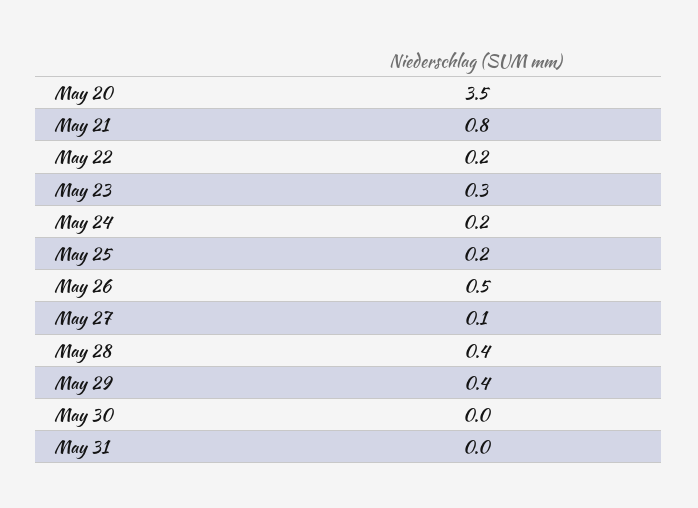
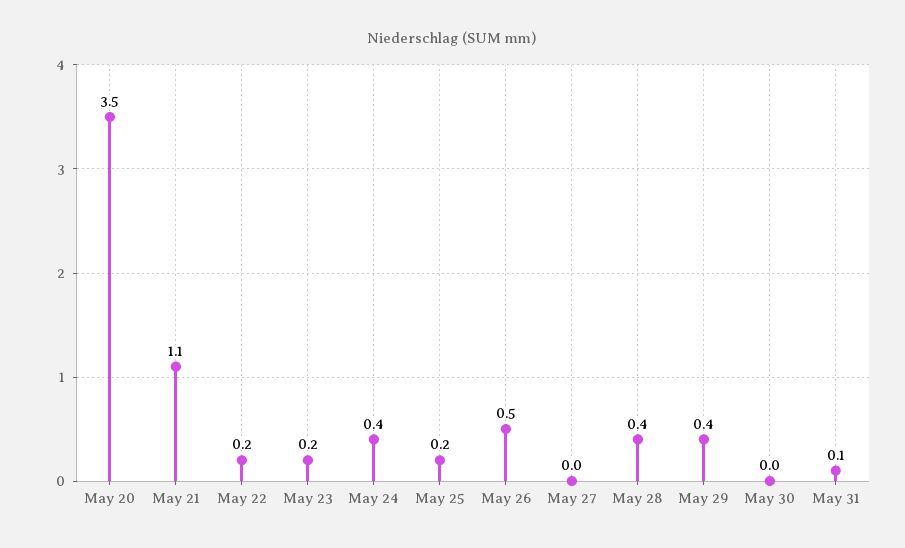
May 21: 0.8 -> 1.1
May 23: 0.3 -> 0.2
May 24: 0.2 -> 0.4
May 27: 0.1 -> 0
May 31: 0 -> 0.1

